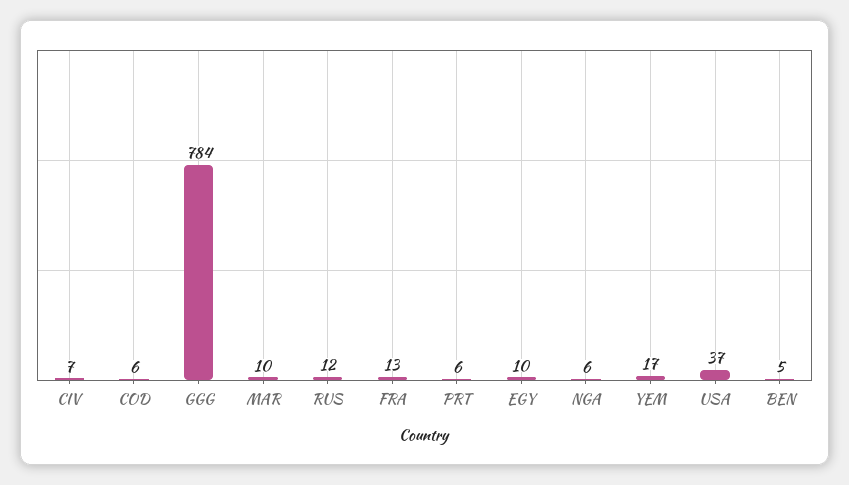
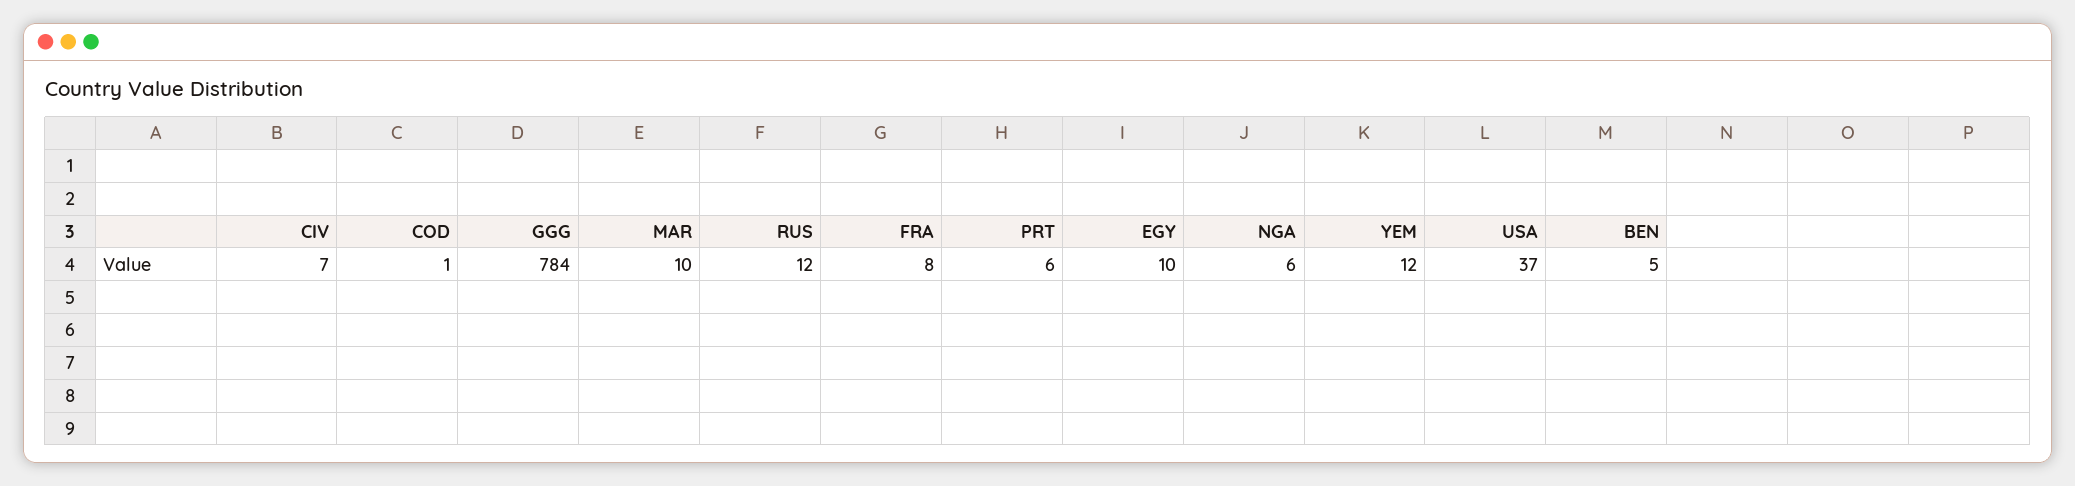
COD: 6 -> 1
FRA: 13 -> 8
YEM: 17 -> 12

